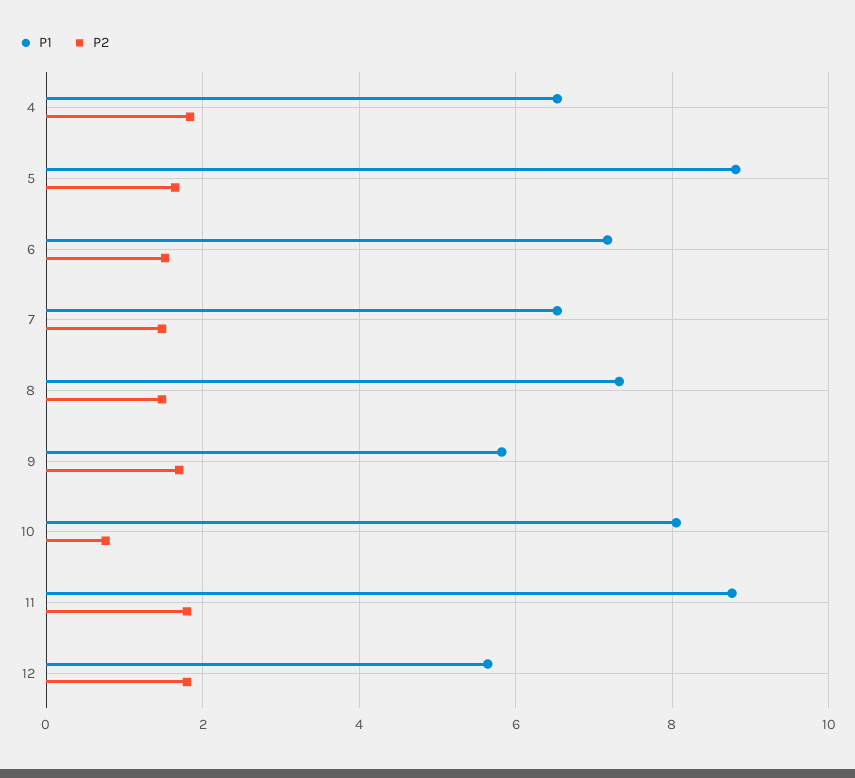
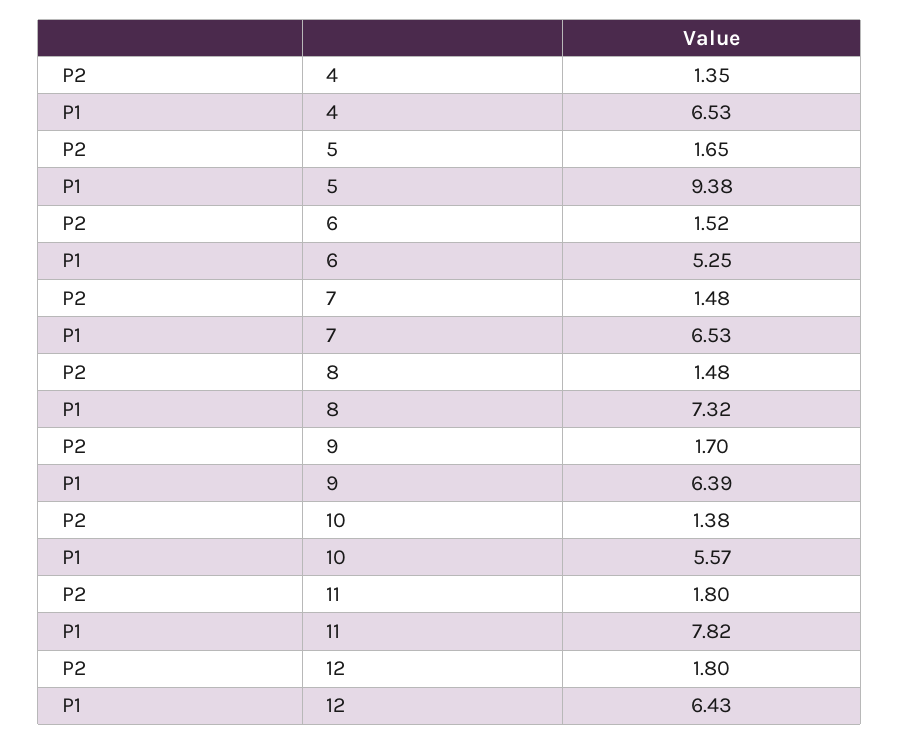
P2, 4: 1.8 -> 1.35
P1, 5: 8.8 -> 9.38
P1, 6: 7.2 -> 5.25
P1, 9: 5.8 -> 6.39
P1, 10: 8 -> 5.57
P2, 10: 0.8 -> 1.38
P1, 11: 8.8 -> 7.82
P1, 12: 5.6 -> 6.43

